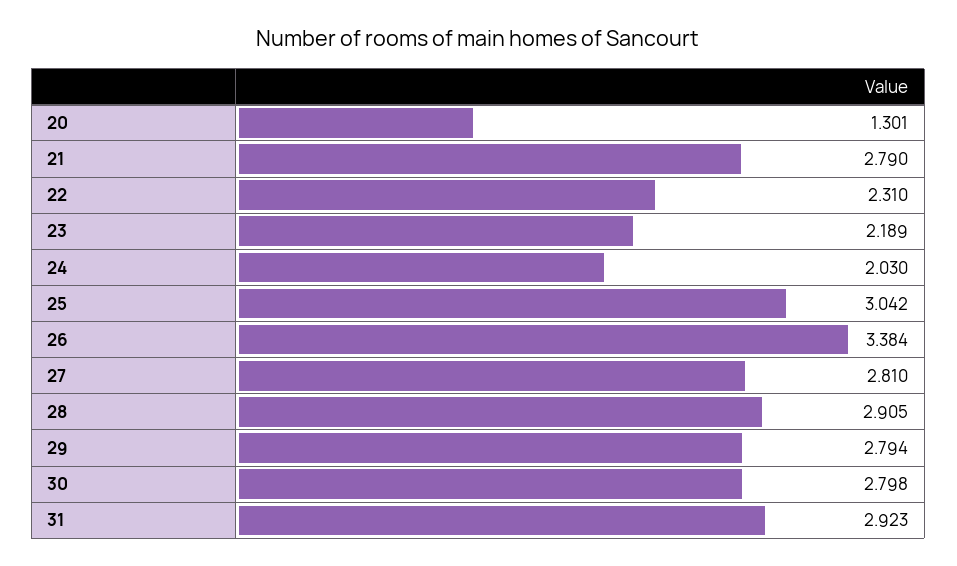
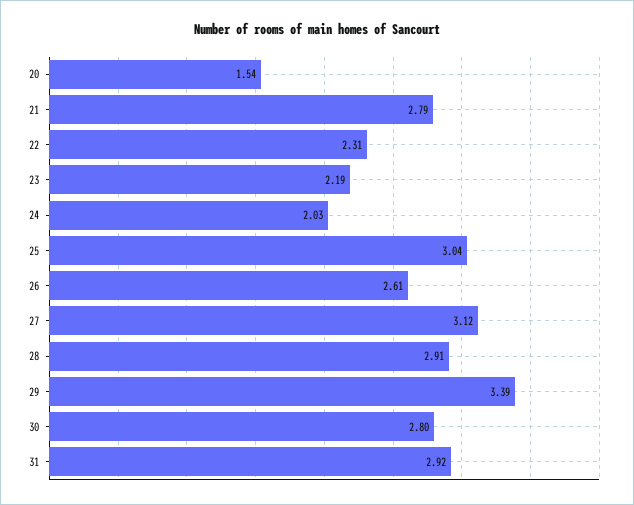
20: 1.301 -> 1.54
26: 3.384 -> 2.61
27: 2.81 -> 3.12
29: 2.794 -> 3.39

